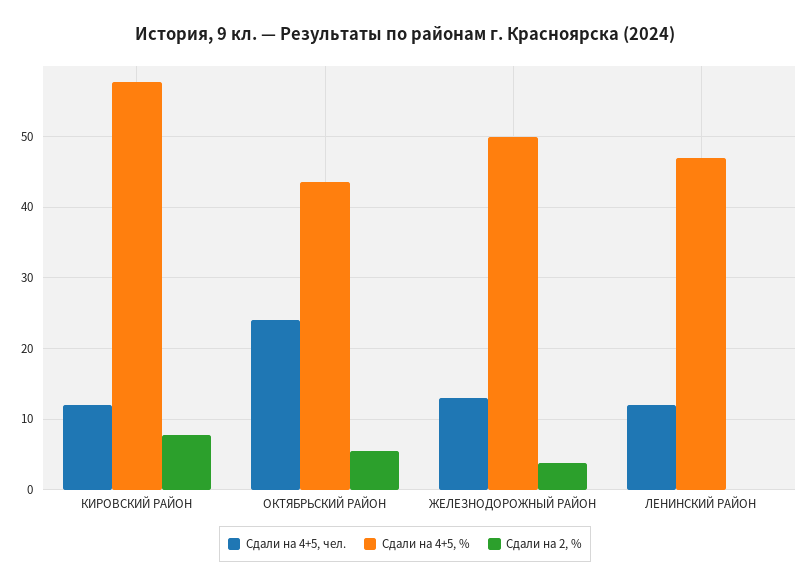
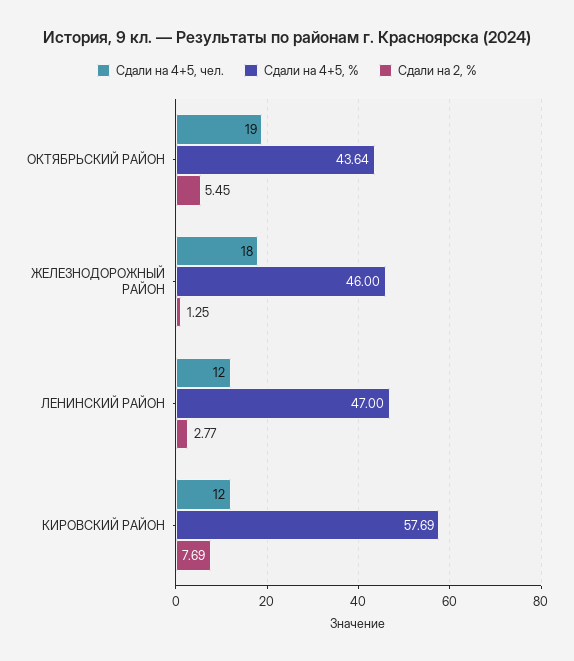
Сдали на 4+5, чел., ОКТЯБРЬСКИЙ РАЙОН: 24 -> 19
Сдали на 4+5, чел., ЖЕЛЕЗНОДОРОЖНЫЙ РАЙОН: 13 -> 18
Сдали на 4+5, %, ЖЕЛЕЗНОДОРОЖНЫЙ РАЙОН: 50 -> 46
Сдали на 2, %, ЖЕЛЕЗНОДОРОЖНЫЙ РАЙОН: 4 -> 1.25
Сдали на 2, %, ЛЕНИНСКИЙ РАЙОН: 0 -> 2.77

